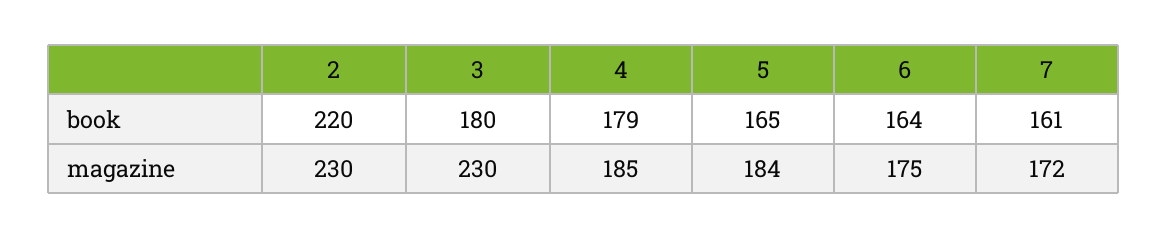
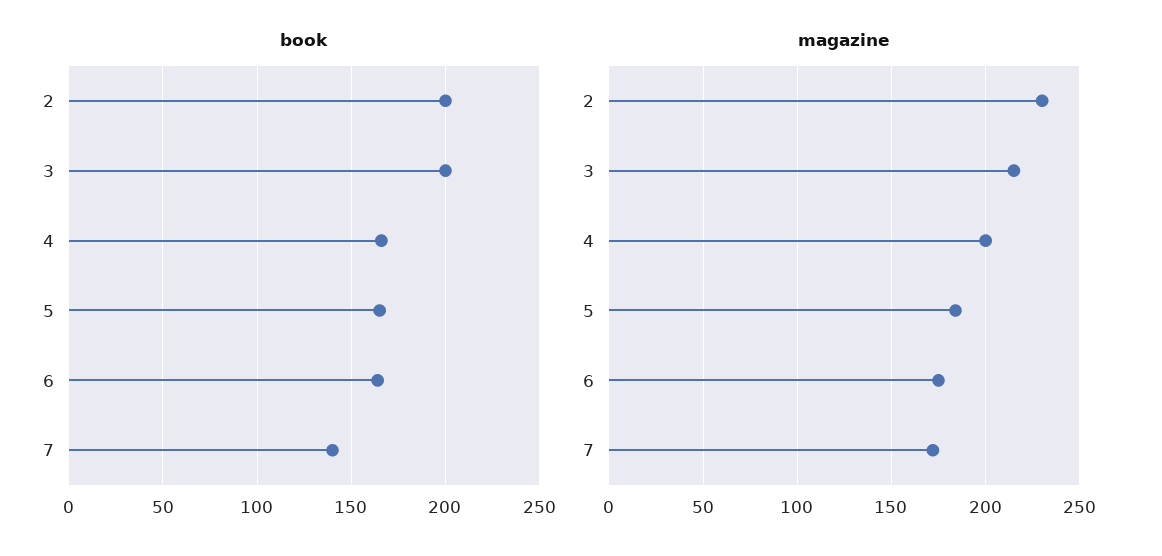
book, 2: 220 -> 200
book, 3: 180 -> 200
book, 4: 179 -> 165
book, 7: 161 -> 140
magazine, 3: 230 -> 215
magazine, 4: 185 -> 200

